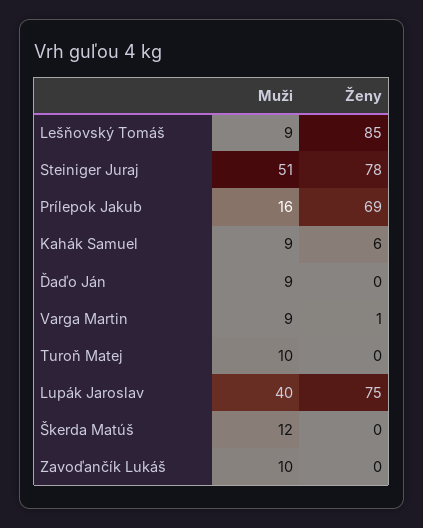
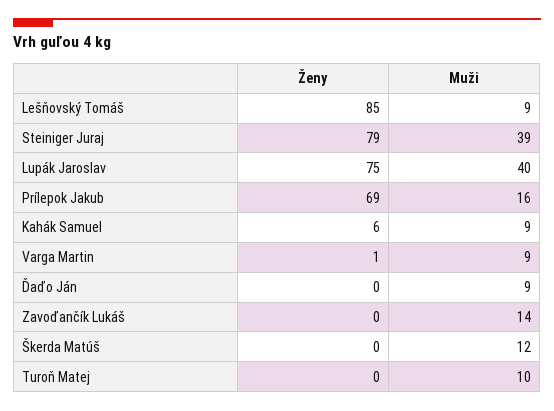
Muži, Steiniger Juraj: 51 -> 39
Ženy, Steiniger Juraj: 78 -> 79
Muži, Zavoďančík Lukáš: 10 -> 14

